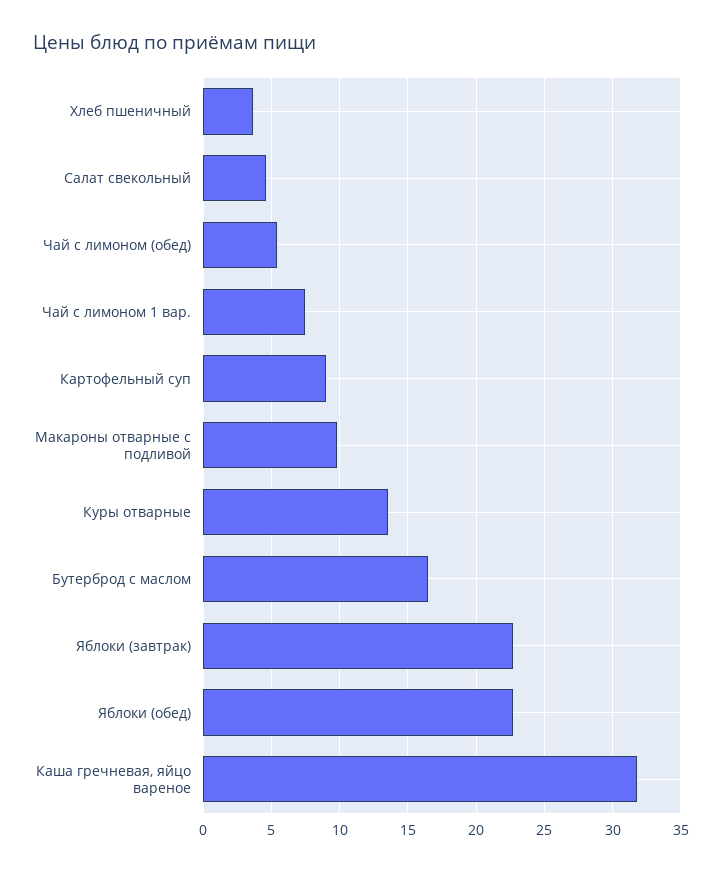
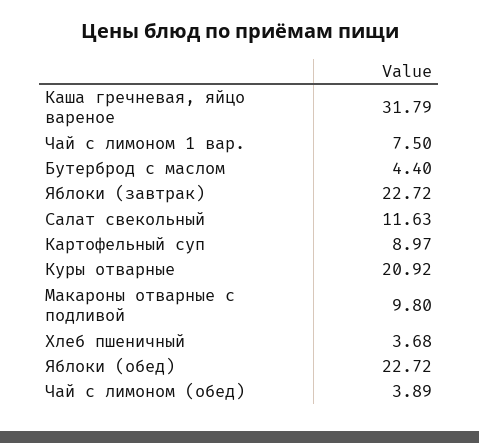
Салат свекольный: 4.5 -> 11.63
Чай с лимоном (обед): 5.5 -> 3.89
Куры отварные: 13.5 -> 20.92
Бутерброд с маслом: 16.5 -> 4.4

